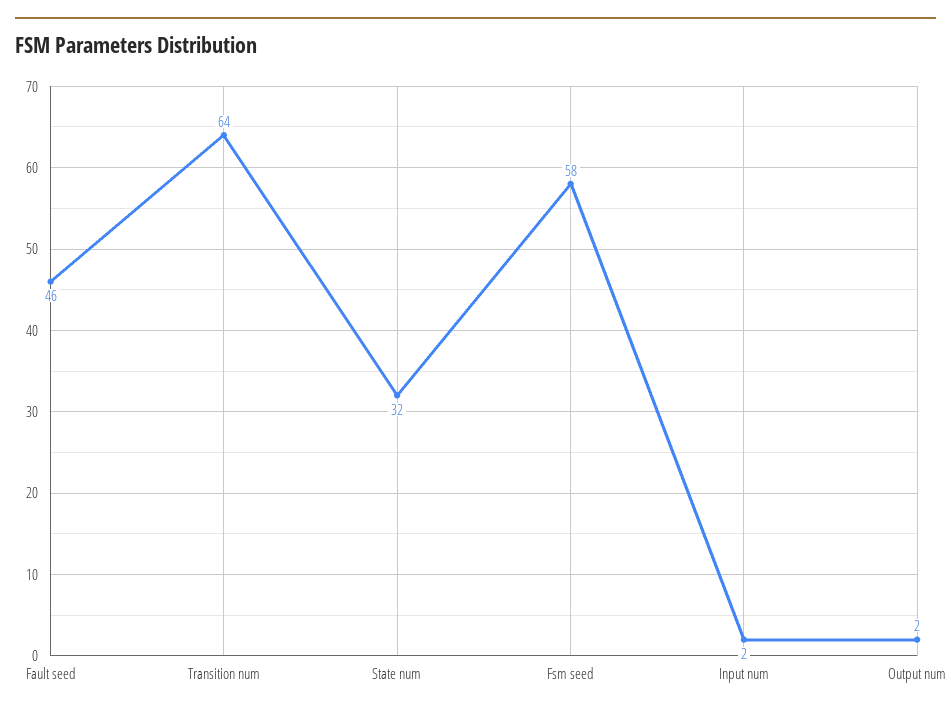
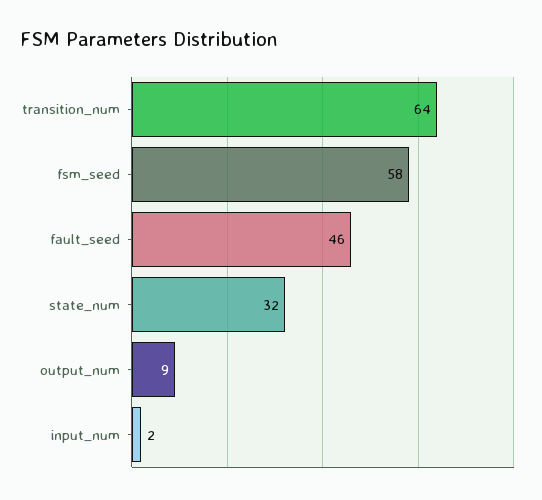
Output num: 2 -> 9

